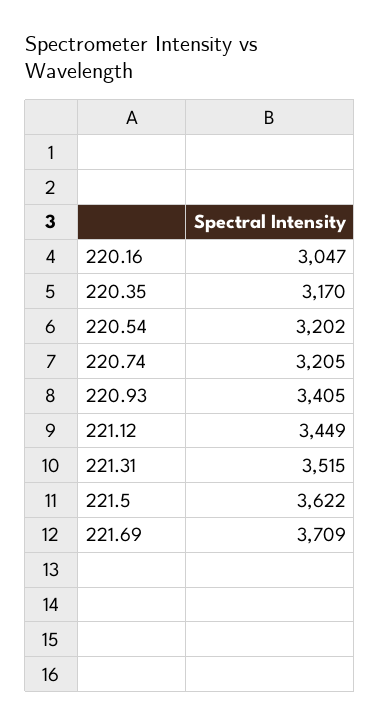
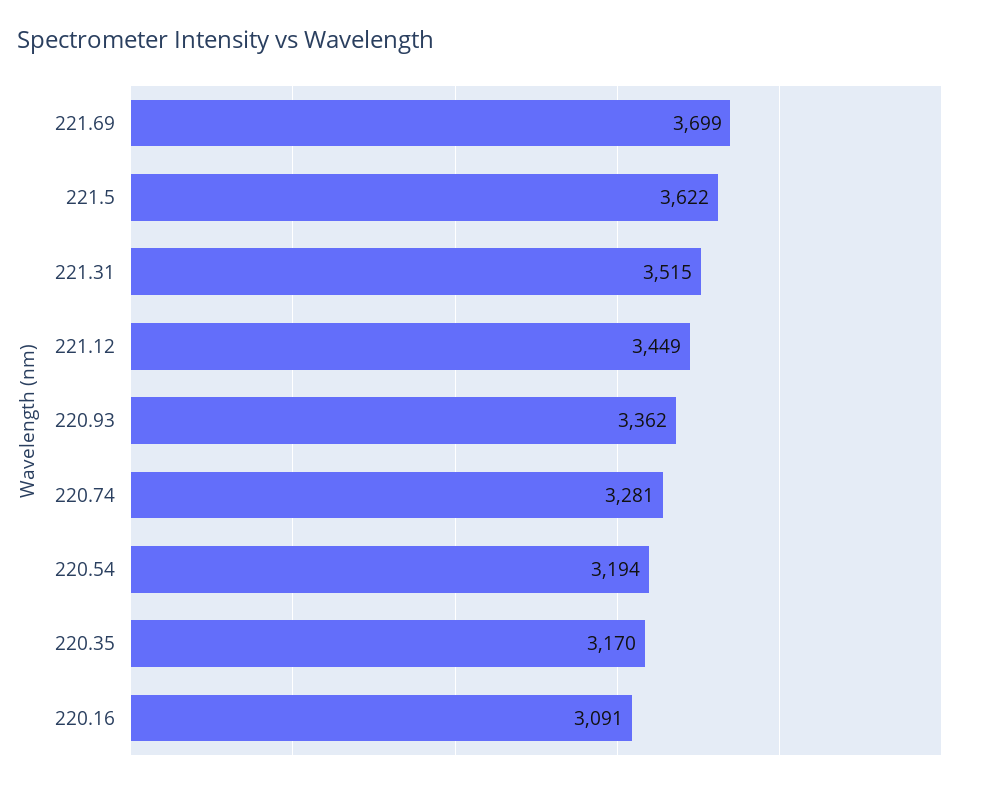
220.16: 3047 -> 3091
220.54: 3202 -> 3194
220.74: 3205 -> 3281
220.93: 3405 -> 3362
221.69: 3709 -> 3699

